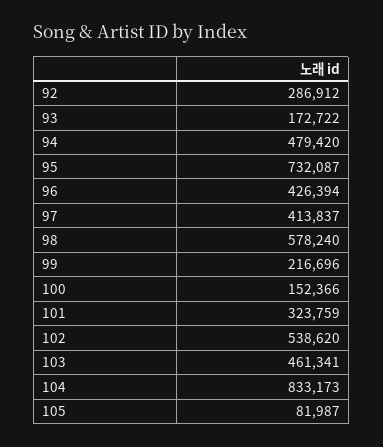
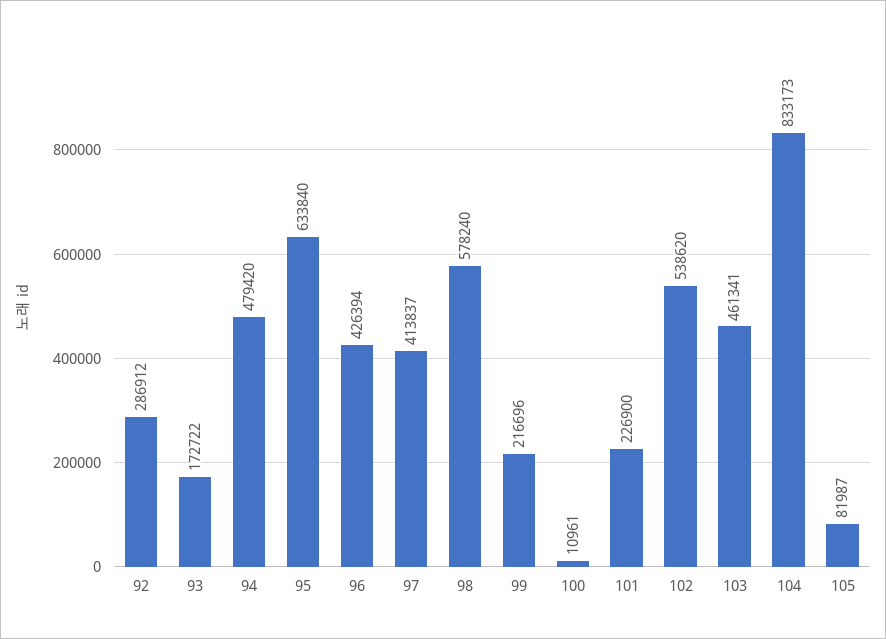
95: 732087 -> 633840
100: 152366 -> 10961
101: 323759 -> 226900

